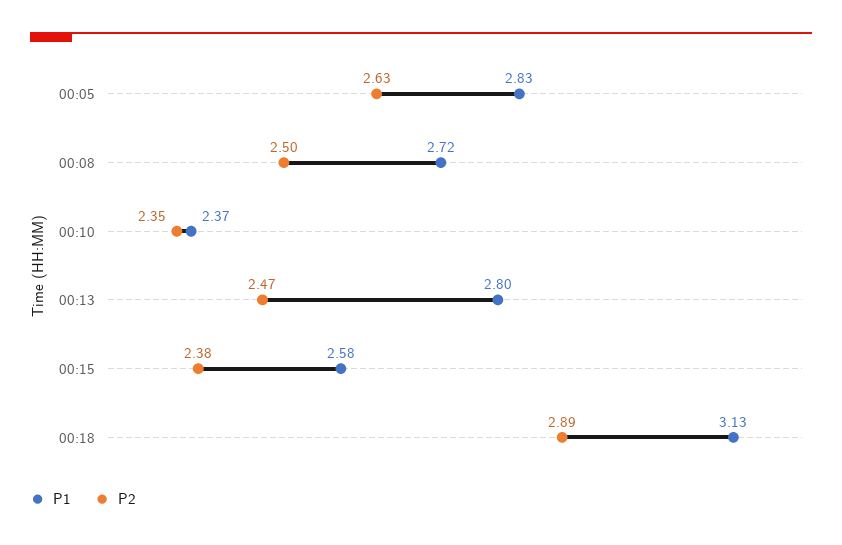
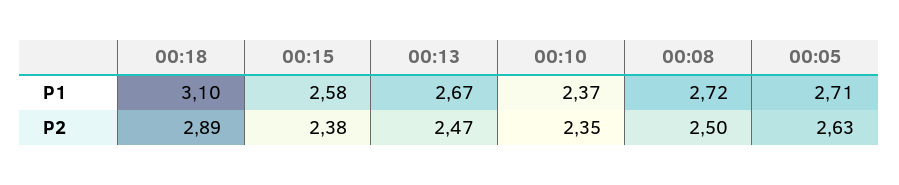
P1, 00:05: 2.83 -> 2.71
P1, 00:13: 2.8 -> 2.67
P1, 00:18: 3.13 -> 3.1

